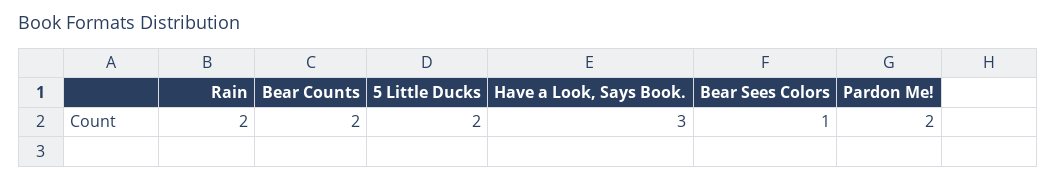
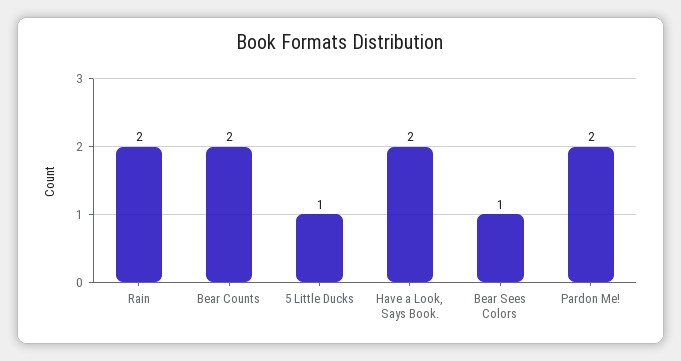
5 Little Ducks: 2 -> 1
Have a Look, Says Book.: 3 -> 2

